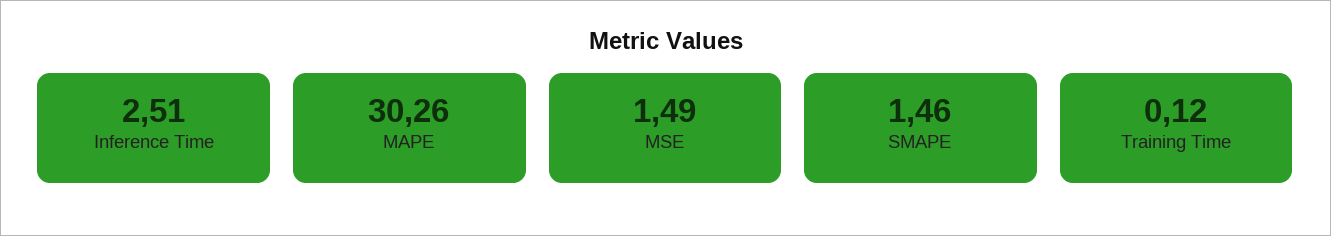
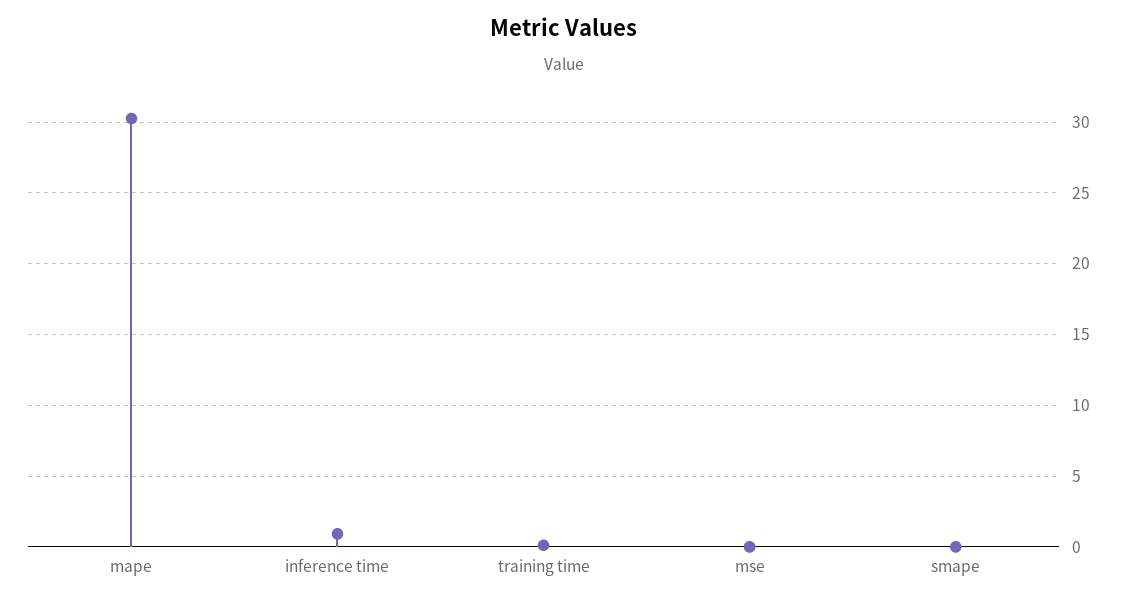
Inference Time: 2.51 -> 1
MSE: 1.49 -> 0
SMAPE: 1.46 -> 0

